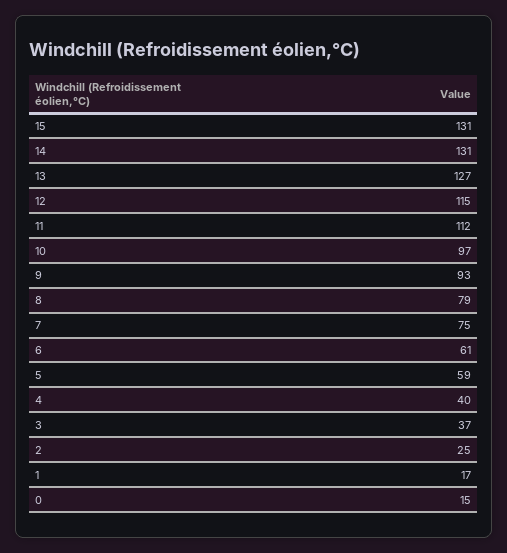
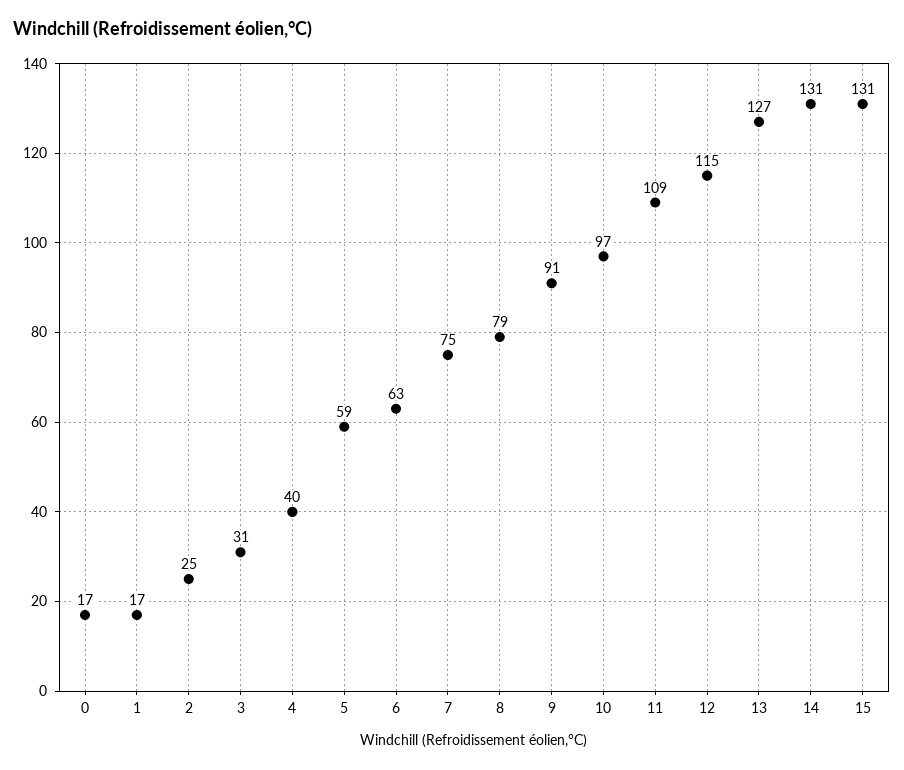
11: 112 -> 109
9: 93 -> 91
6: 61 -> 63
3: 37 -> 31
0: 15 -> 17

